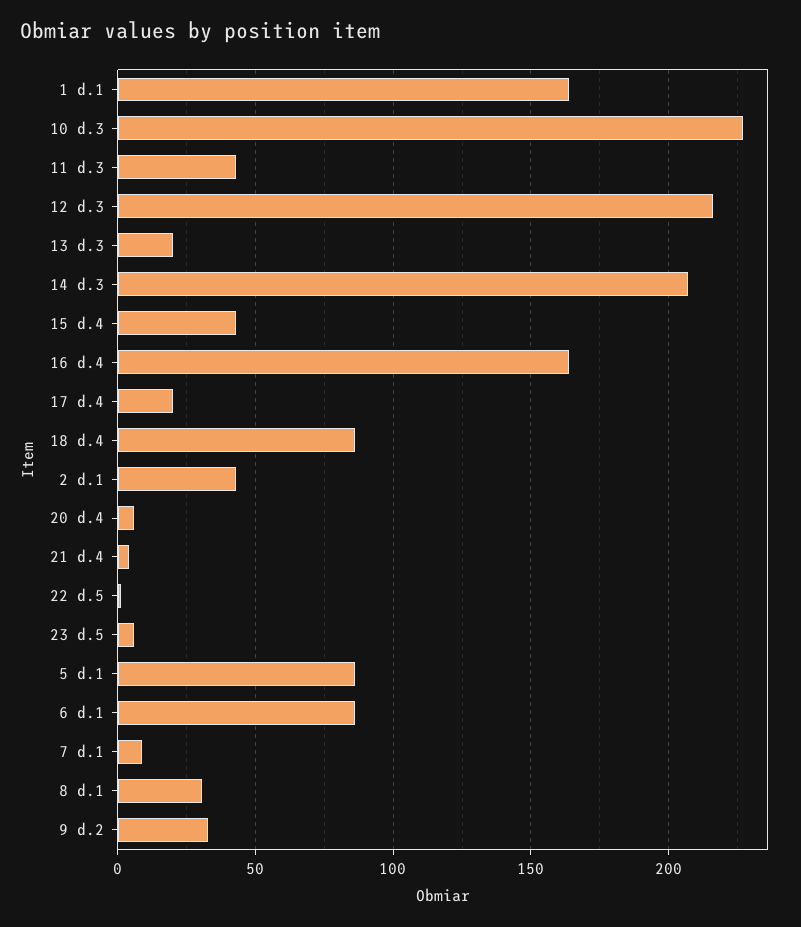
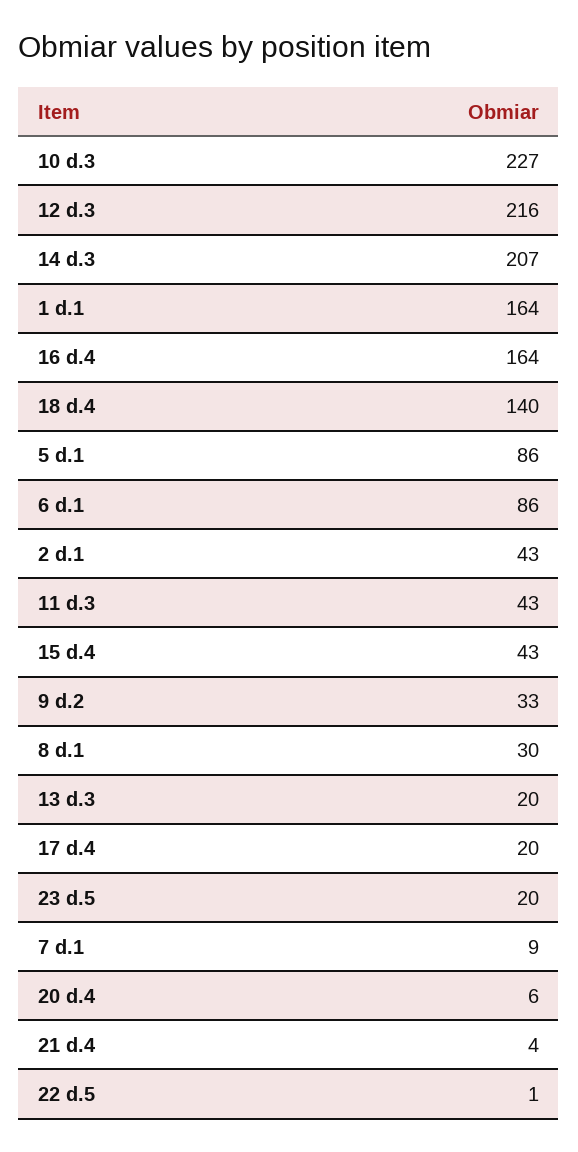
18 d.4: 85 -> 140
23 d.5: 5 -> 20

